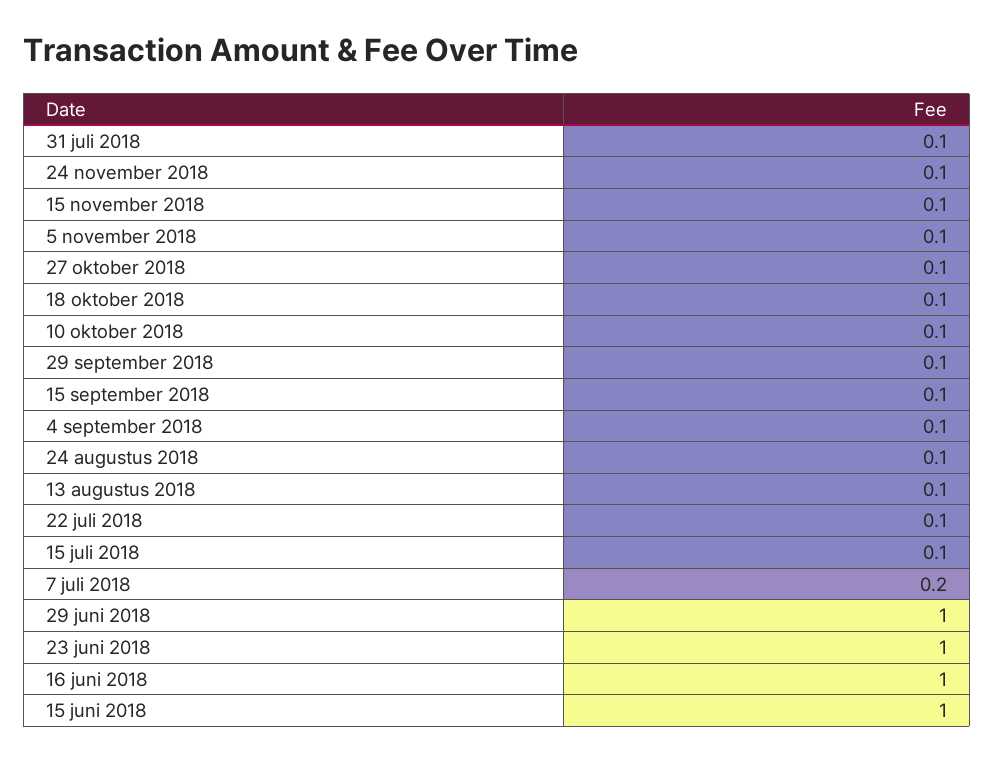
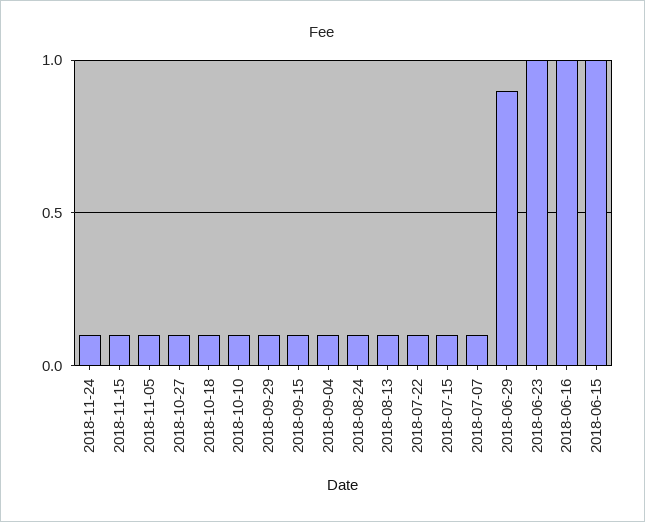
31 juli 2018: 0.1 -> none
7 juli 2018: 0.2 -> 0.1
29 juni 2018: 1 -> 0.9

